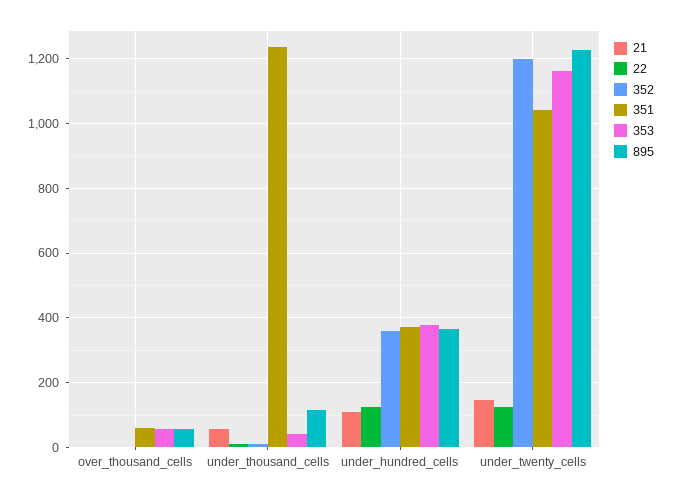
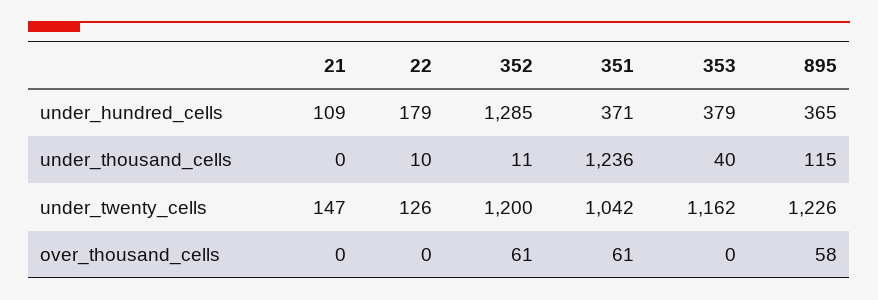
352, over_thousand_cells: 0 -> 61
353, over_thousand_cells: 60 -> 0
21, under_thousand_cells: 60 -> 0
22, under_hundred_cells: 120 -> 179
352, under_hundred_cells: 360 -> 1285

